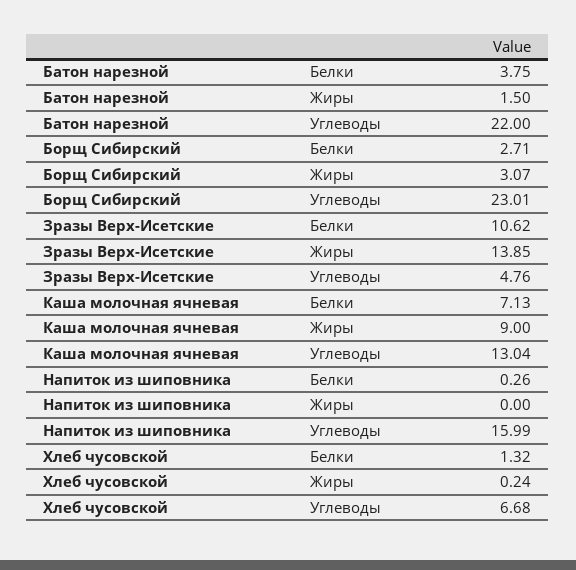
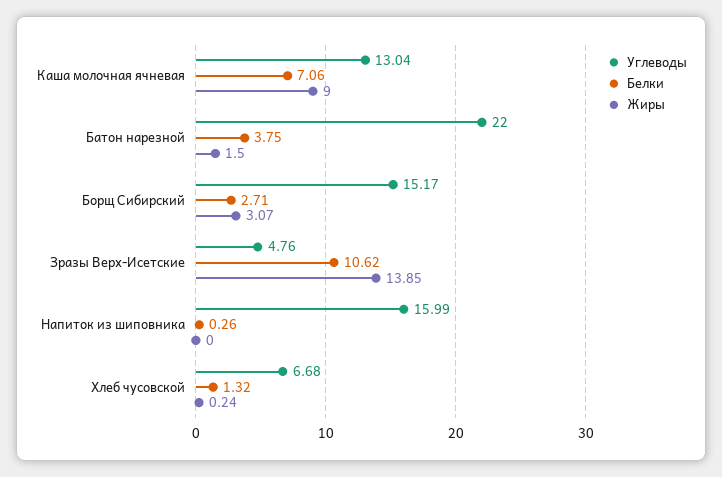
Углеводы, Борщ Сибирский: 23.01 -> 15.17
Белки, Каша молочная ячневая: 7.13 -> 7.06

